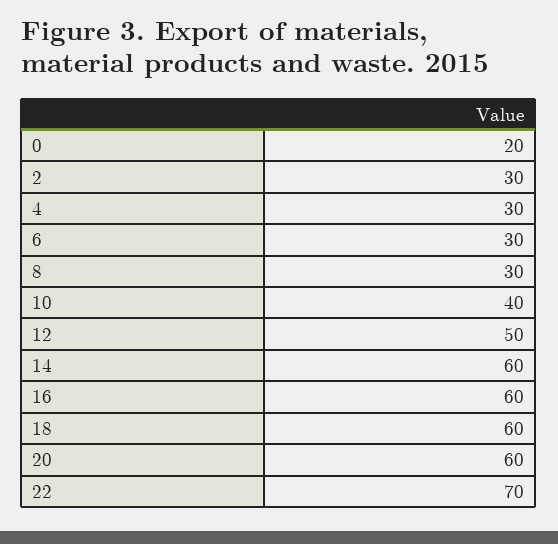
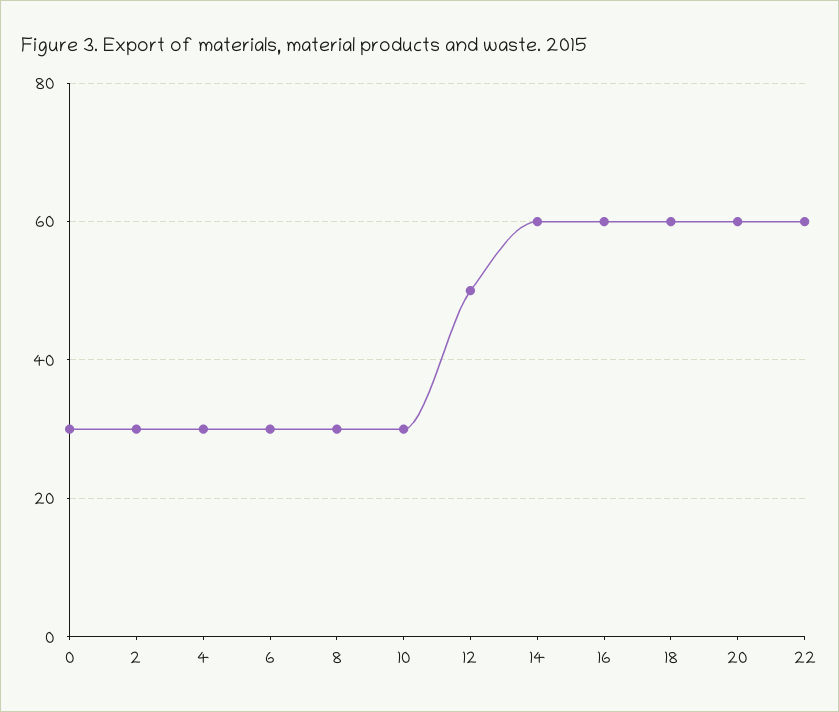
0: 20 -> 30
10: 40 -> 30
22: 70 -> 60

